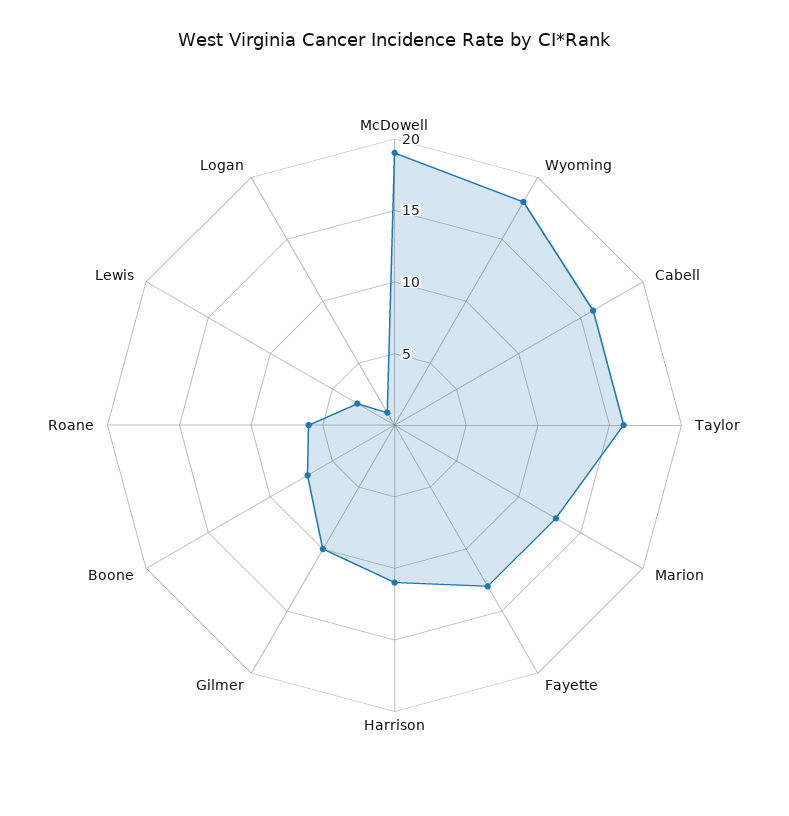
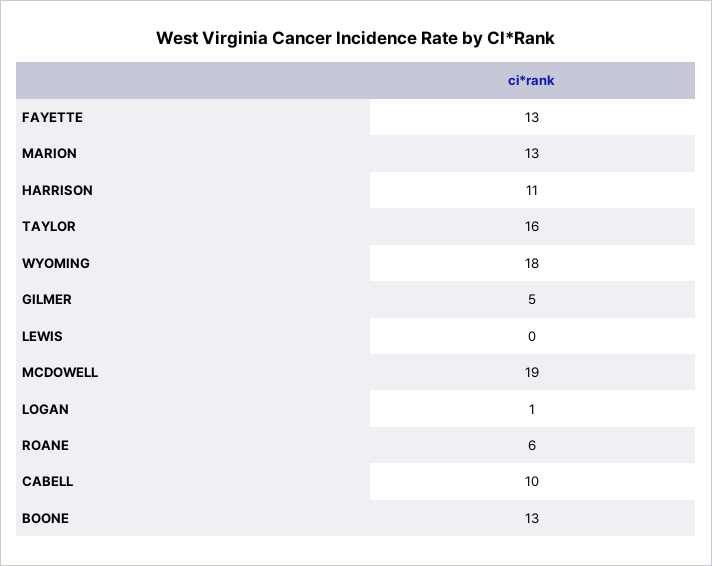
Cabell: 16 -> 10
Gilmer: 10 -> 5
Boone: 7 -> 13
Lewis: 3 -> 0

